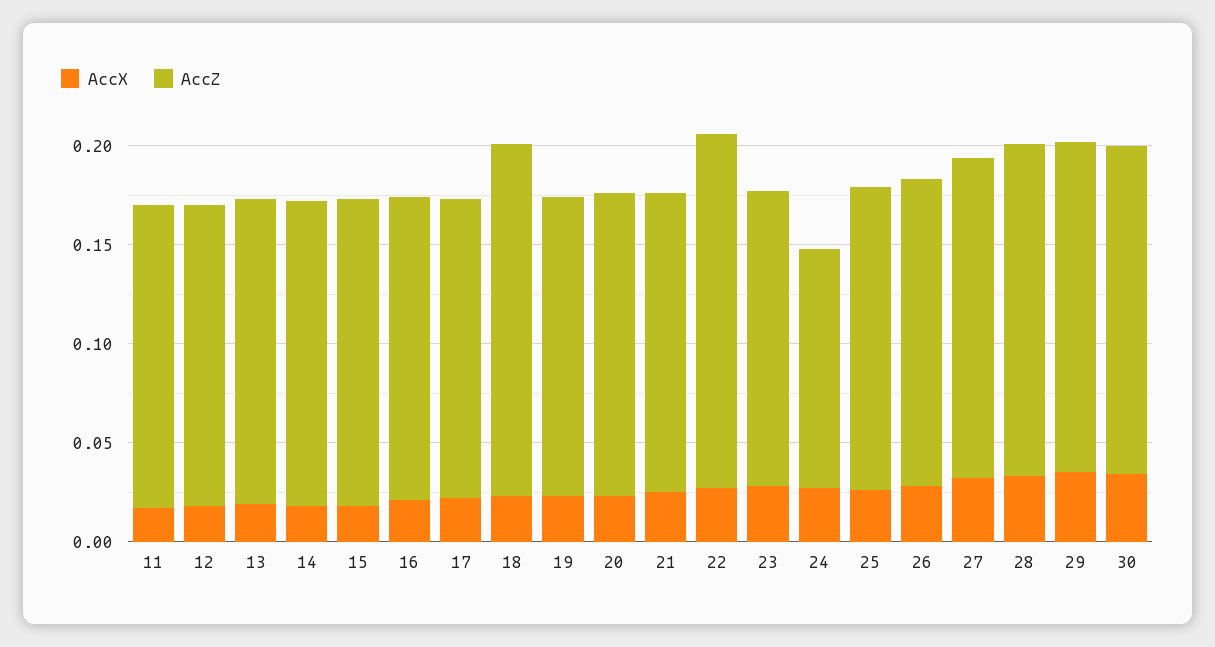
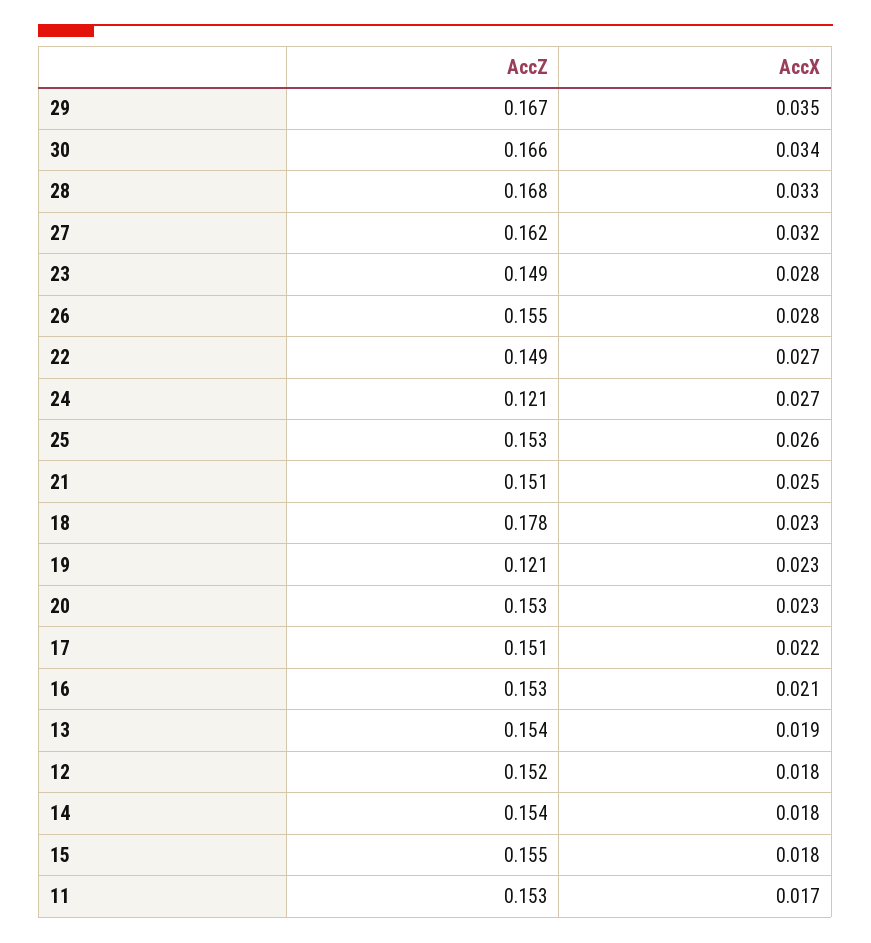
AccZ, 19: 0.15 -> 0.121
AccZ, 22: 0.18 -> 0.149

